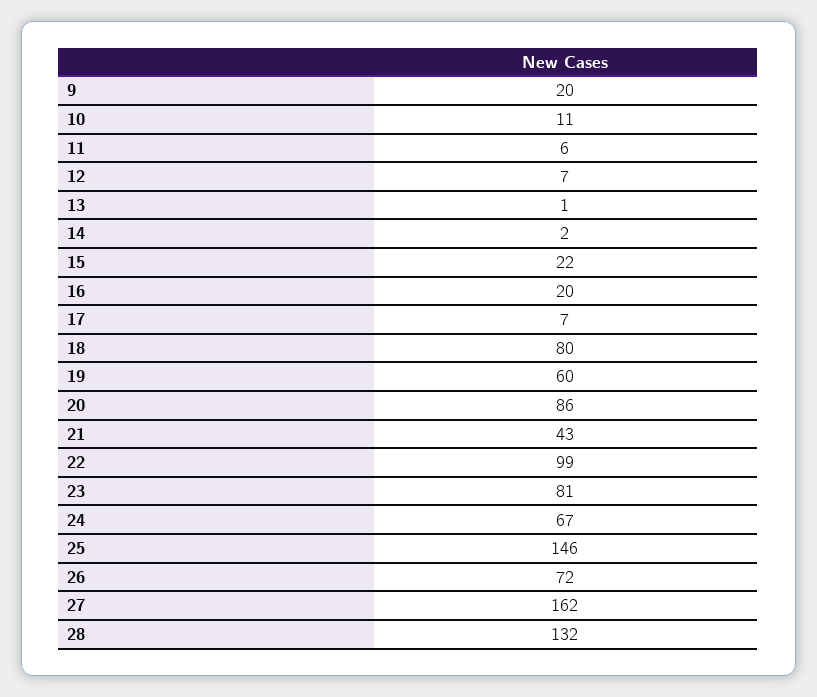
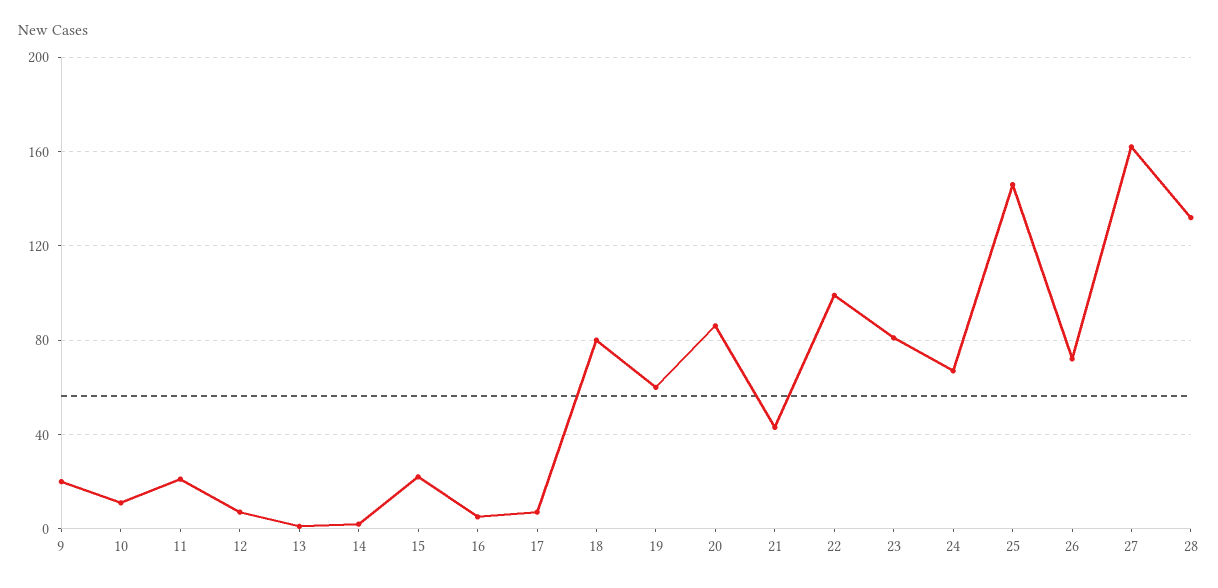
11: 6 -> 20
16: 20 -> 5

